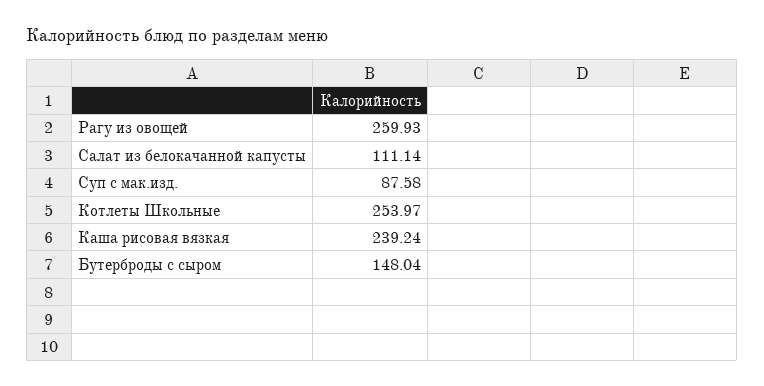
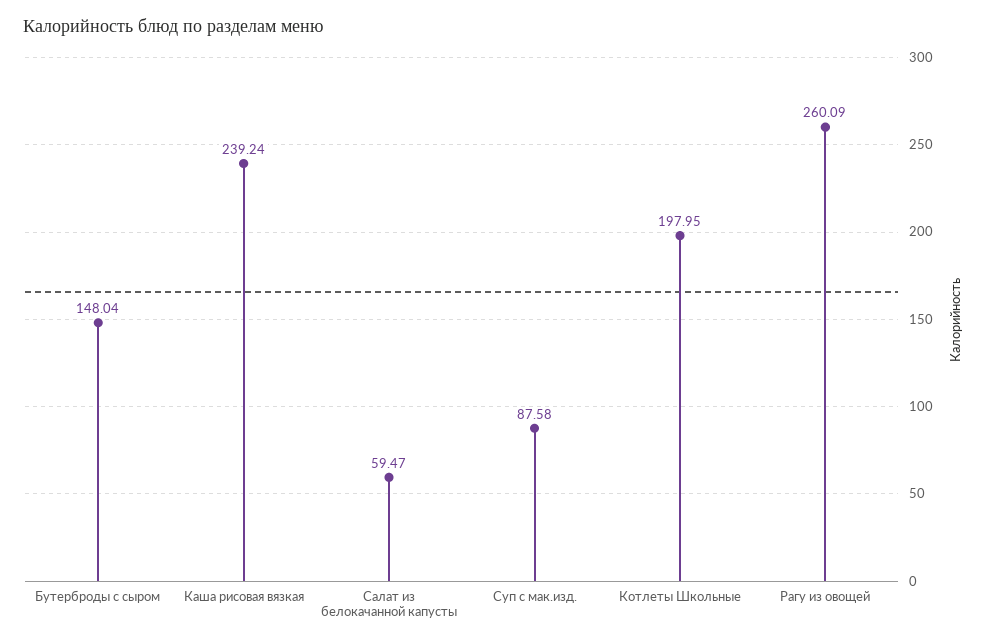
Рагу из овощей: 259.93 -> 260.09
Салат из белокачанной капусты: 111.14 -> 59.47
Котлеты Школьные: 253.97 -> 197.95

